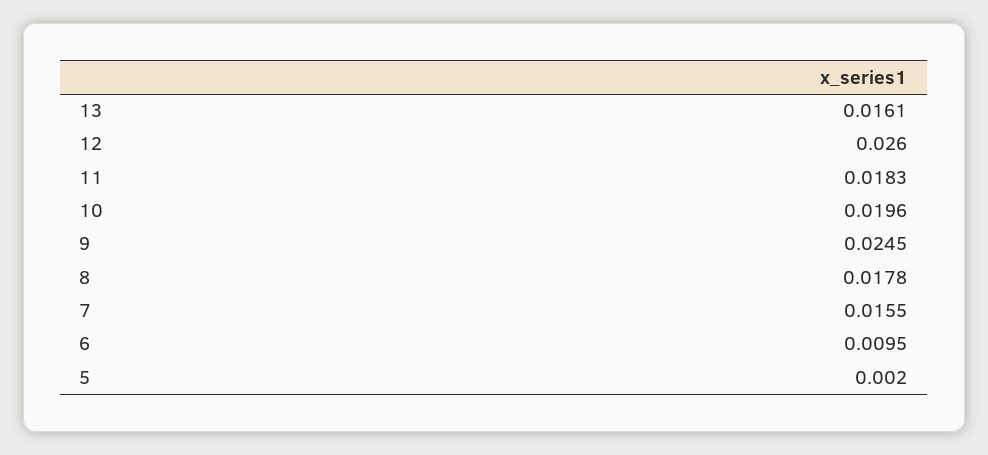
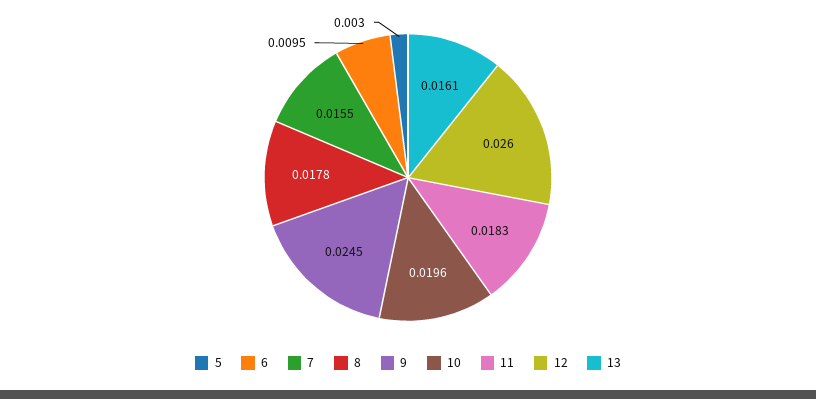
5: 0.002 -> 0.003

